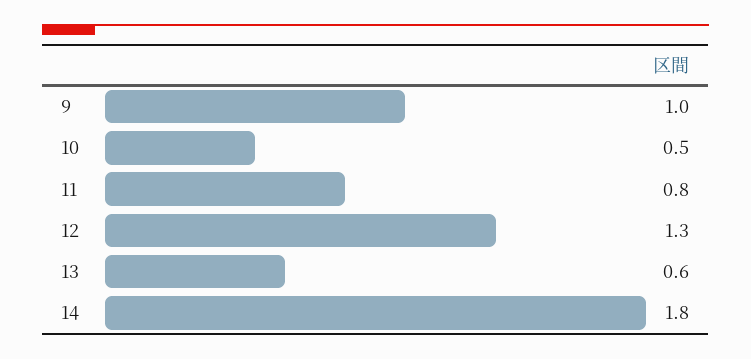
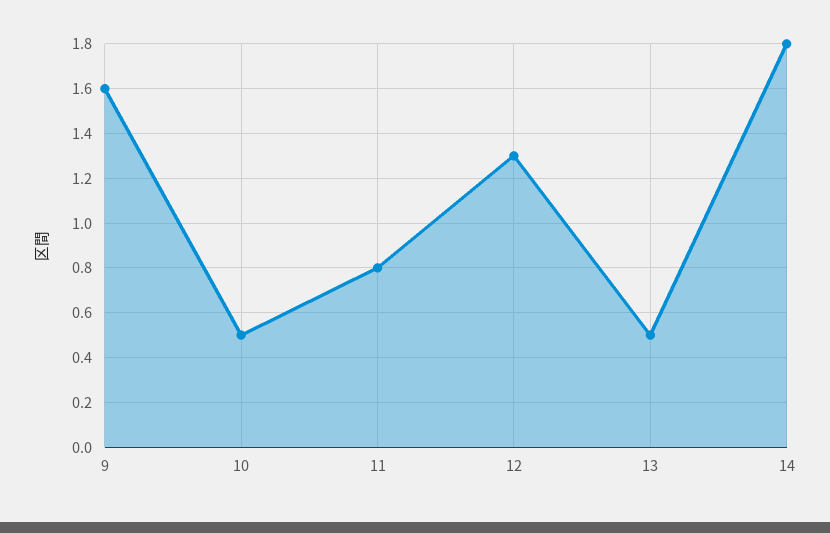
9: 1 -> 1.6
13: 0.6 -> 0.5

